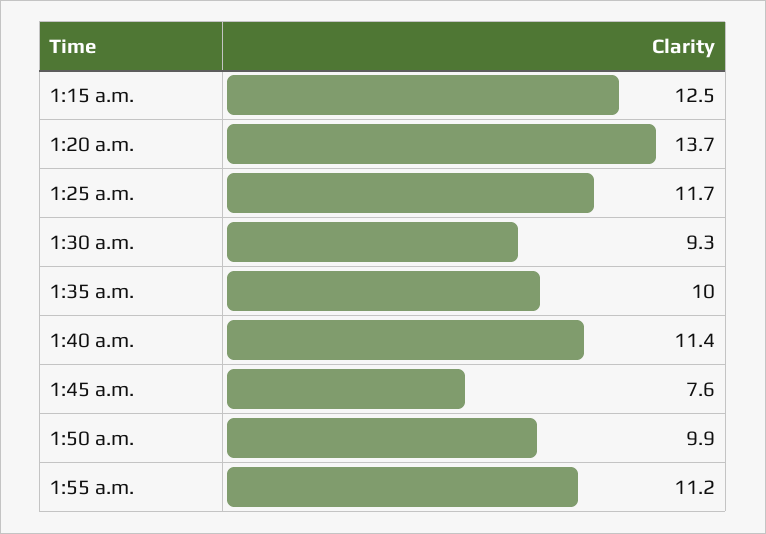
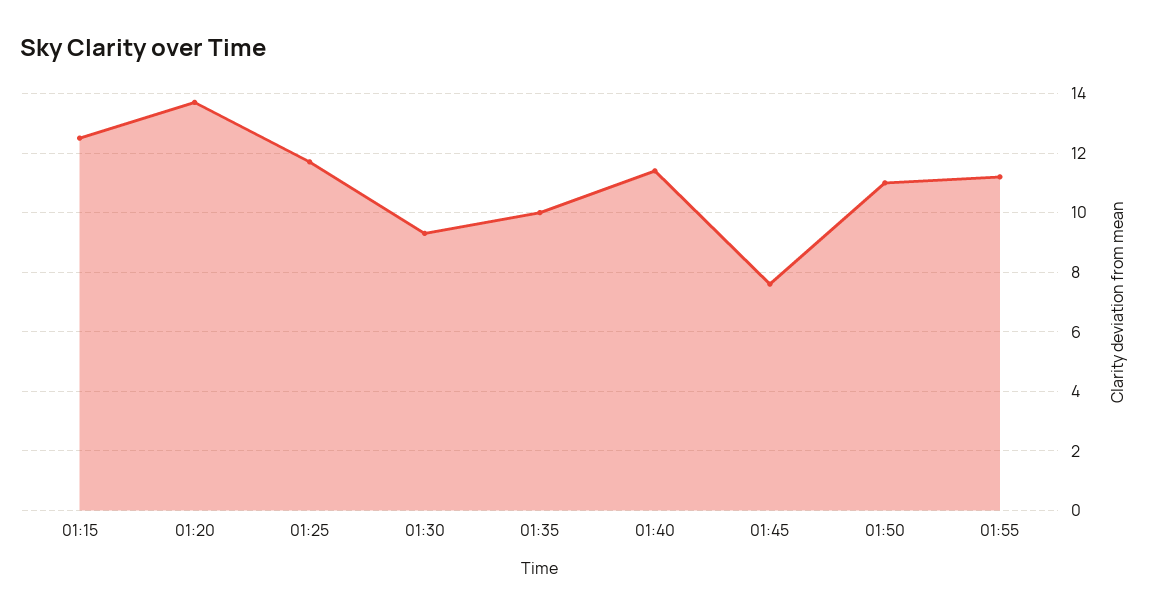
1:50 a.m.: 9.9 -> 11

